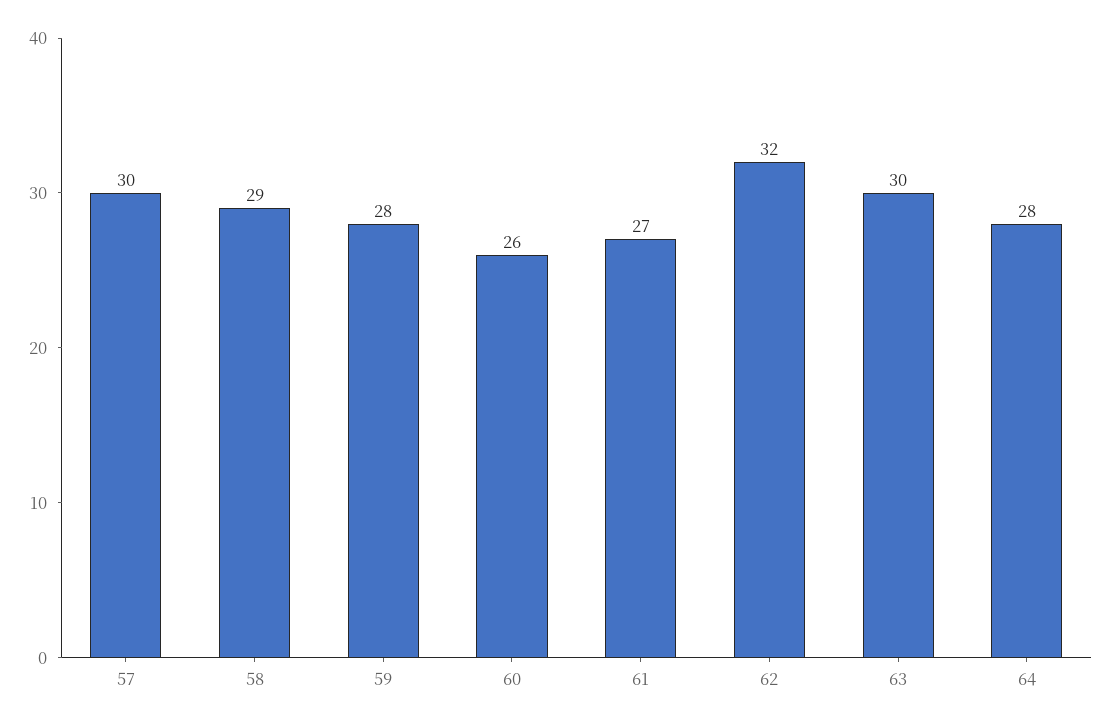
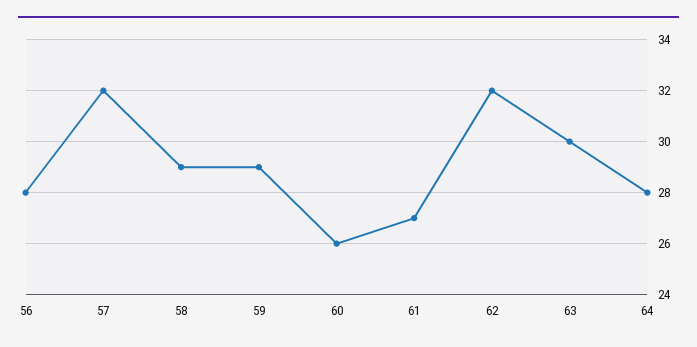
57: 30 -> 32
59: 28 -> 29
56: none -> 28

